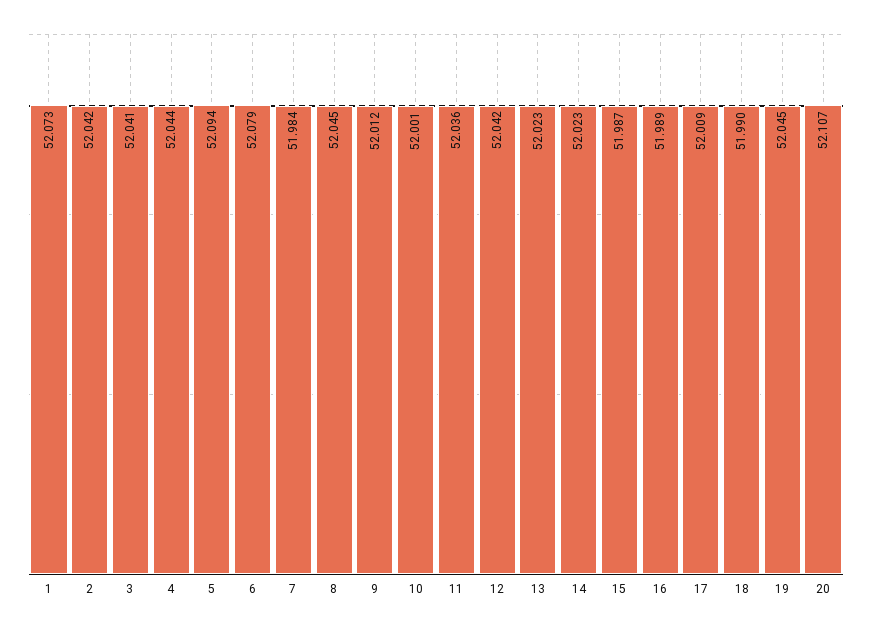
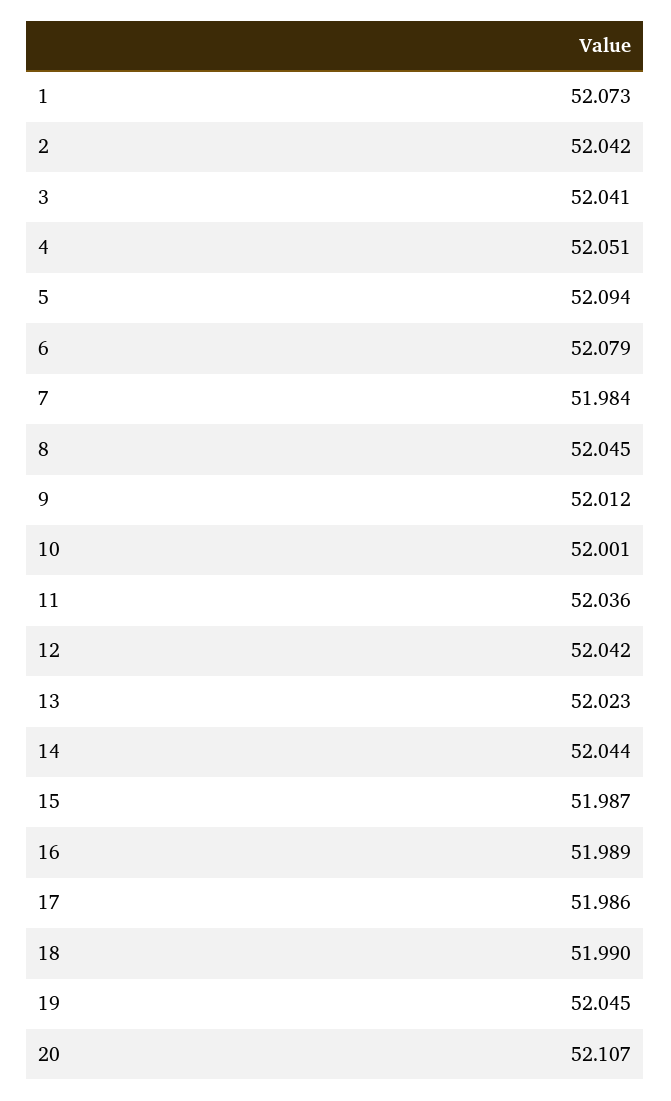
4: 52.044 -> 52.051
14: 52.023 -> 52.044
17: 52.009 -> 51.986

